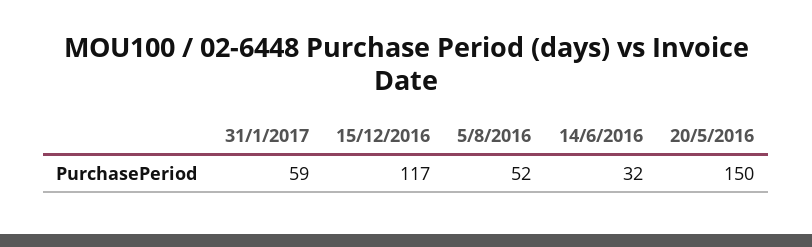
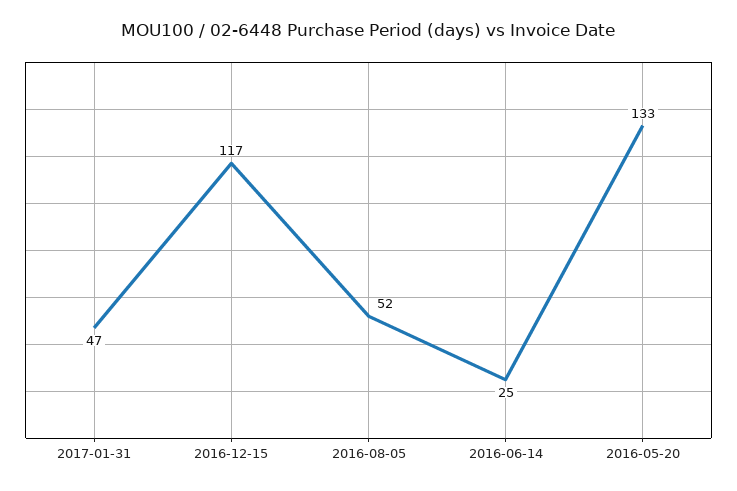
31/1/2017: 59 -> 47
14/6/2016: 32 -> 25
20/5/2016: 150 -> 133

